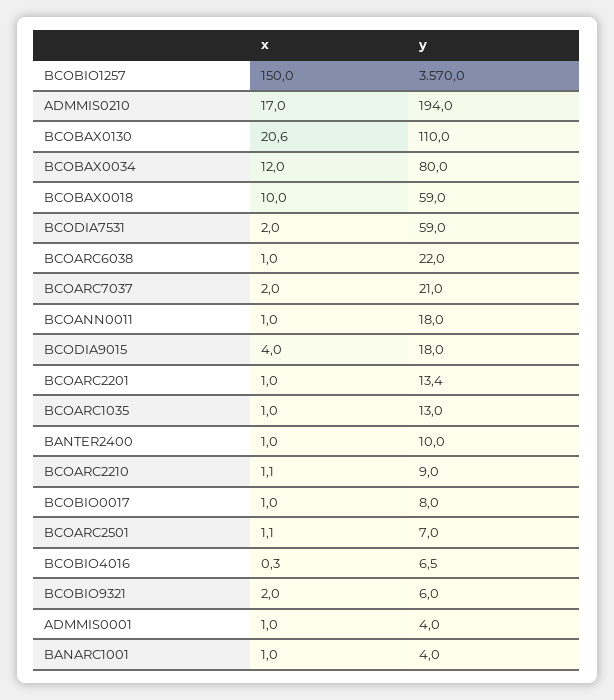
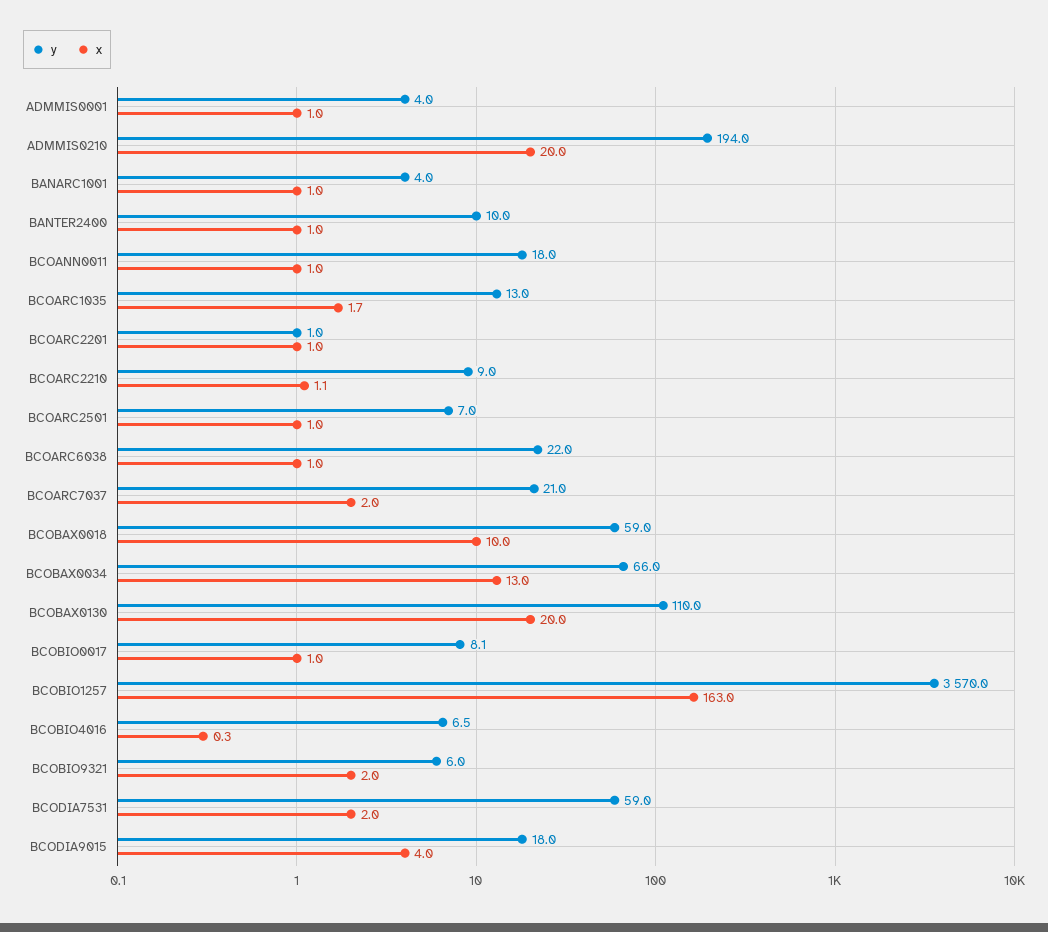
x, BCOBIO1257: 150 -> 163
x, ADMMIS0210: 17 -> 20
x, BCOBAX0130: 20.6 -> 20
x, BCOBAX0034: 12 -> 13
y, BCOBAX0034: 80 -> 66
y, BCOARC2201: 13.4 -> 1
x, BCOARC1035: 1 -> 1.7
y, BCOBIO0017: 8 -> 8.1
x, BCOARC2501: 1.1 -> 1

